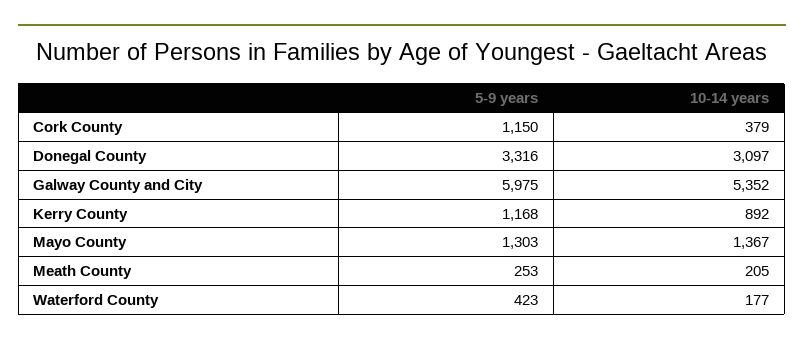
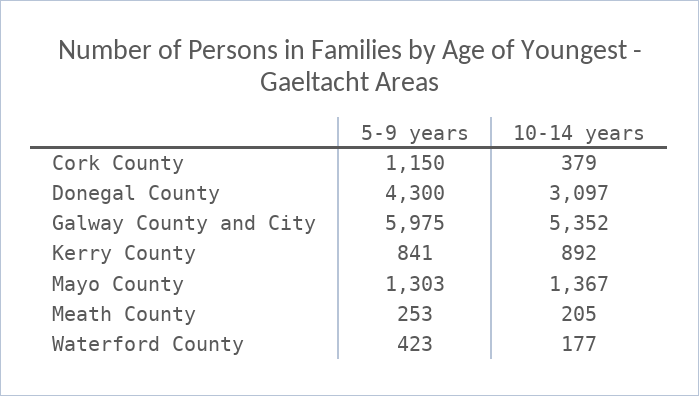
5-9 years, Donegal County: 3316 -> 4300
5-9 years, Kerry County: 1168 -> 841

